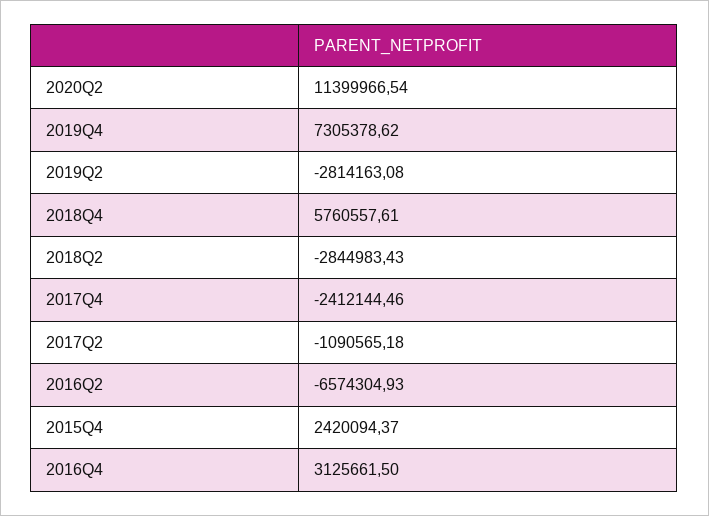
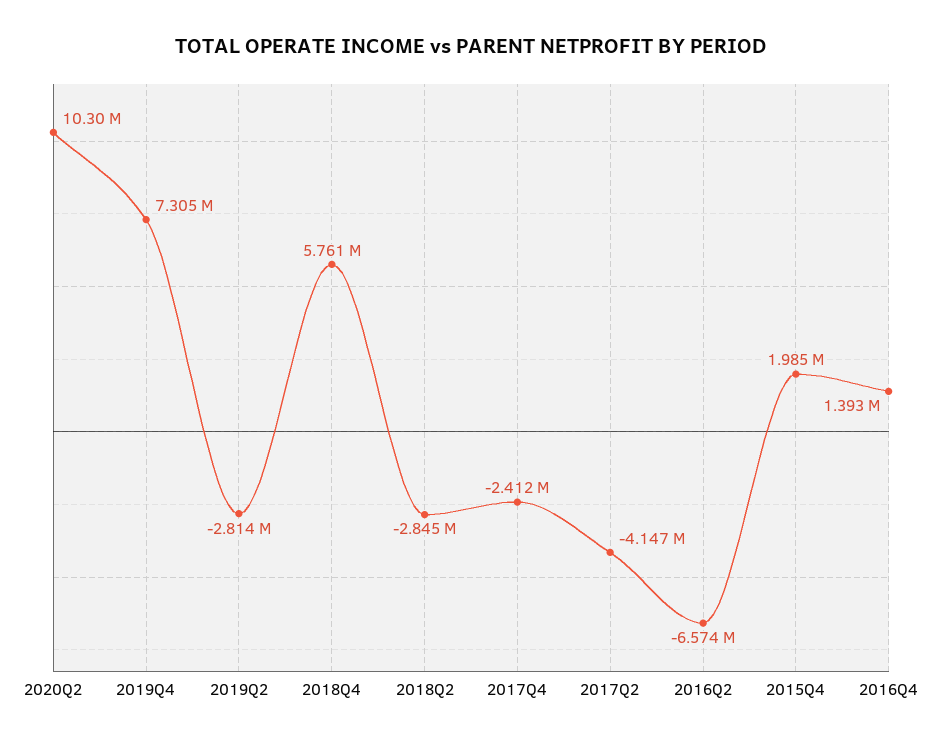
2020Q2: 11399966.54 -> 10300000
2017Q2: -1090565.18 -> -4147000
2015Q4: 2420094.37 -> 1985000
2016Q4: 3125661.5 -> 1393000

